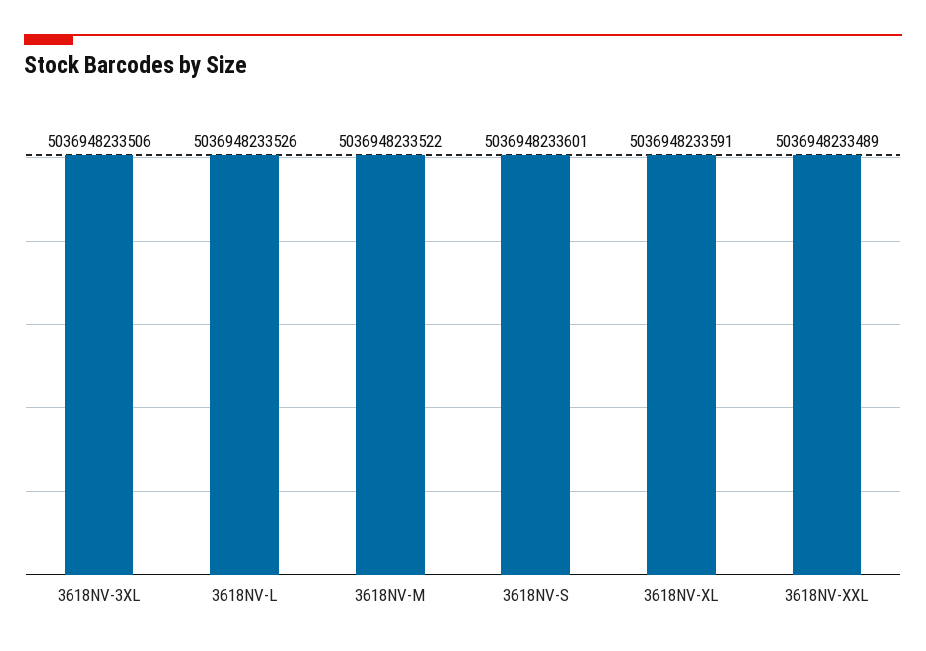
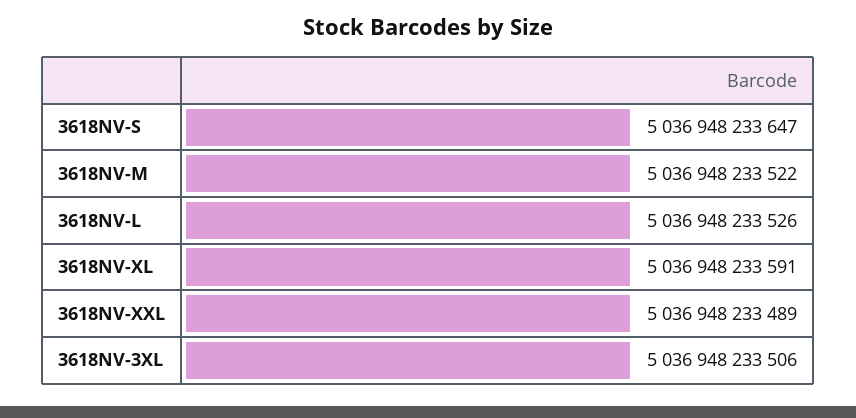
3618NV-S: 5036948233601 -> 5036948233647

